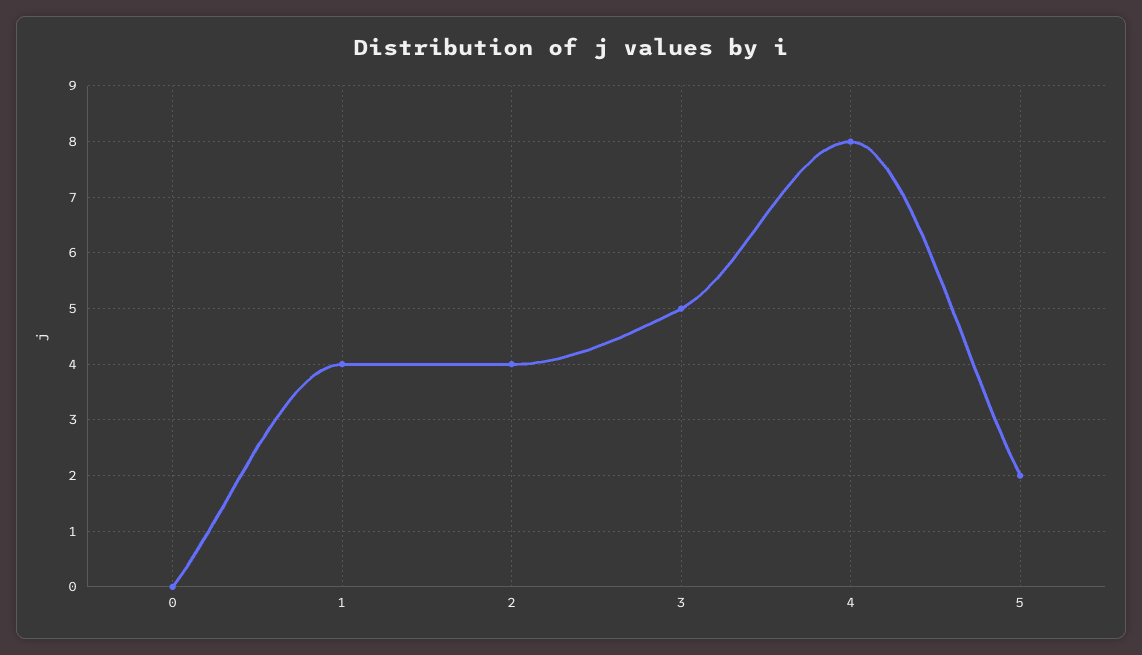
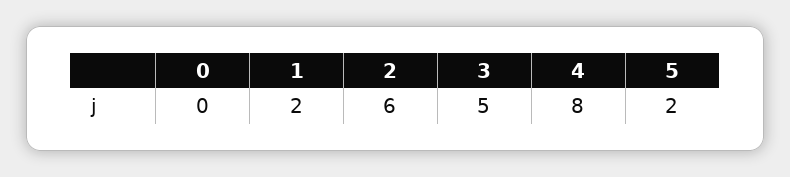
1: 4 -> 2
2: 4 -> 6

